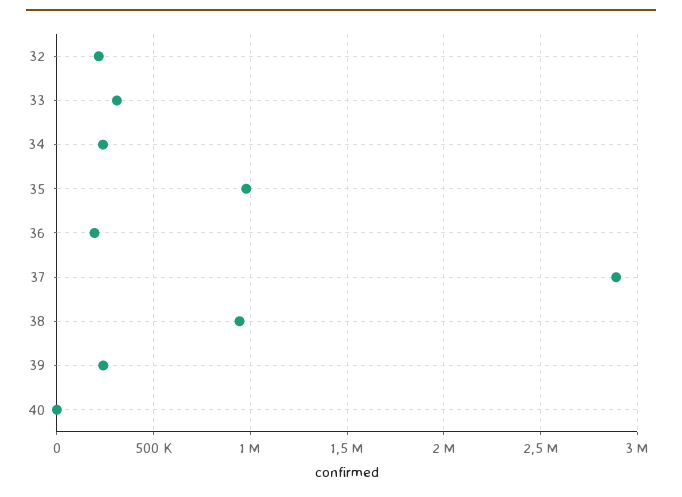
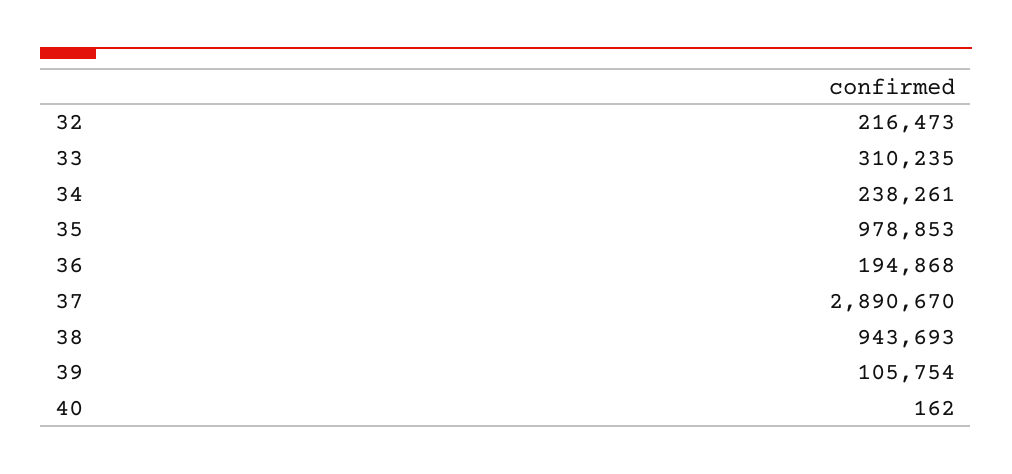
39: 250000 -> 105754

